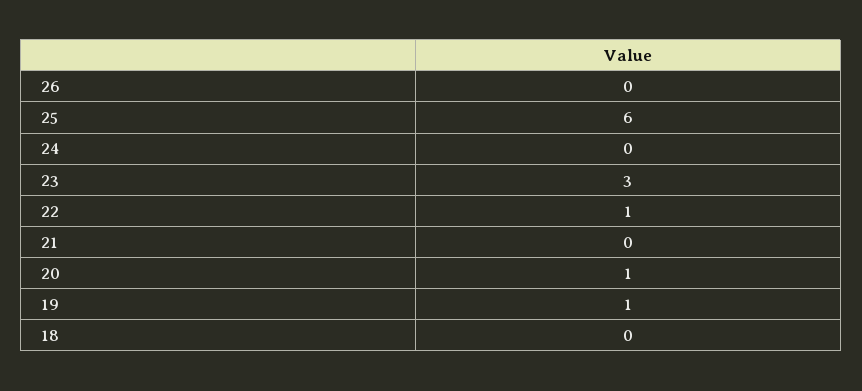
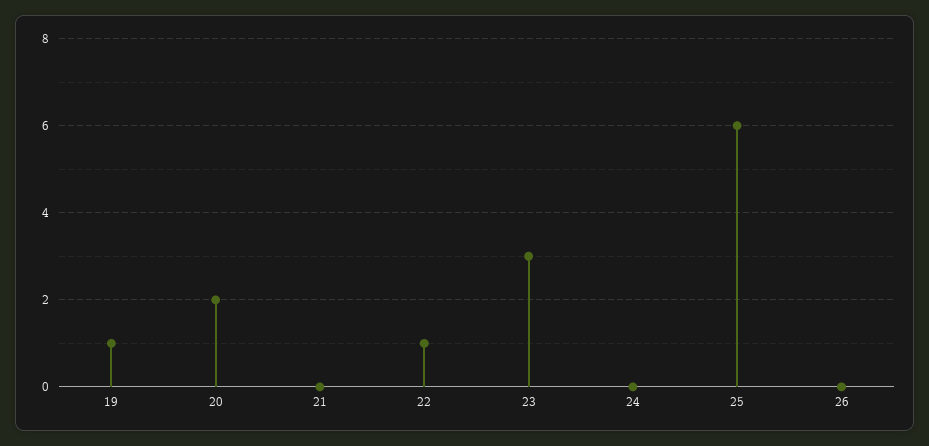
20: 1 -> 2
18: 0 -> none

